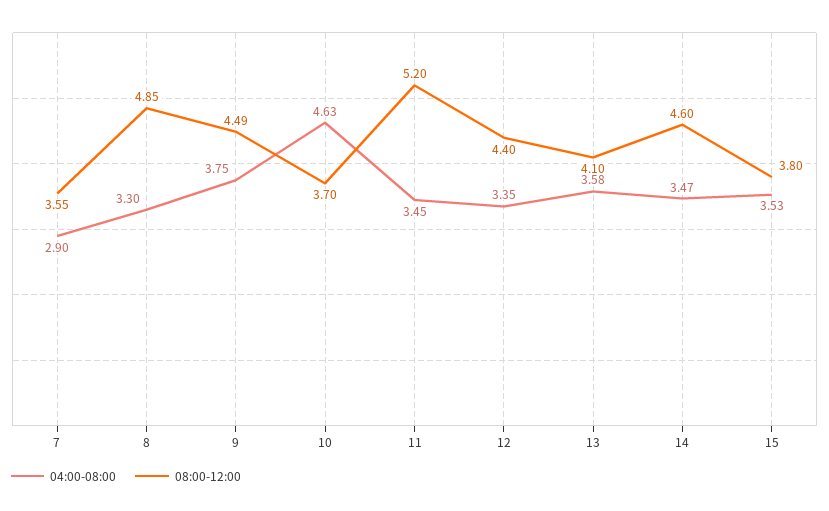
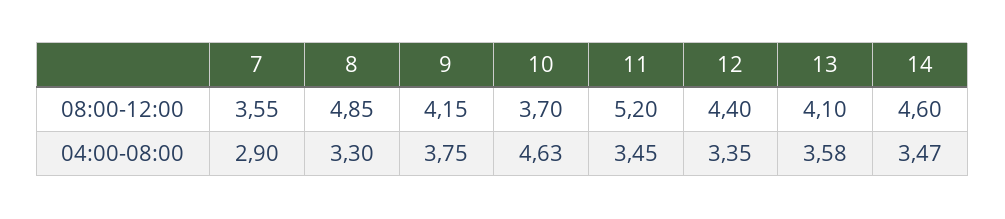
08:00-12:00, 9: 4.49 -> 4.15
04:00-08:00, 15: 3.53 -> none
08:00-12:00, 15: 3.8 -> none

